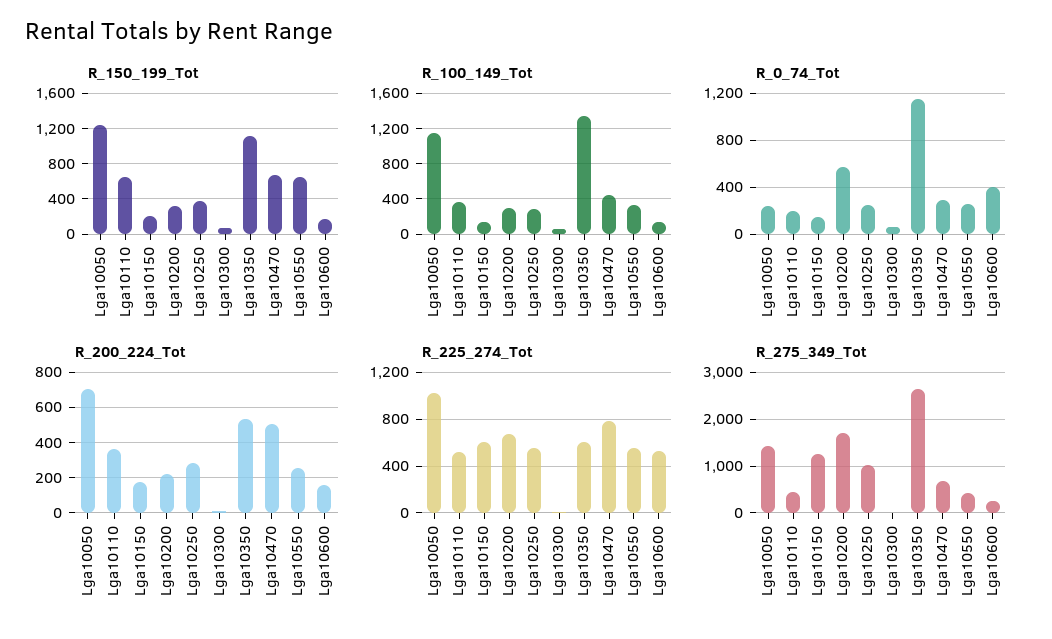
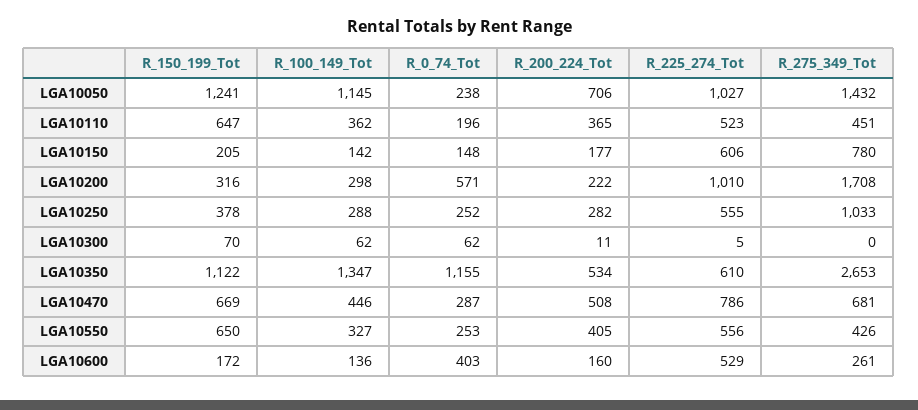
R_200_224_Tot, Lga10550: 250 -> 405
R_225_274_Tot, Lga10200: 700 -> 1010
R_275_349_Tot, Lga10150: 1200 -> 780

